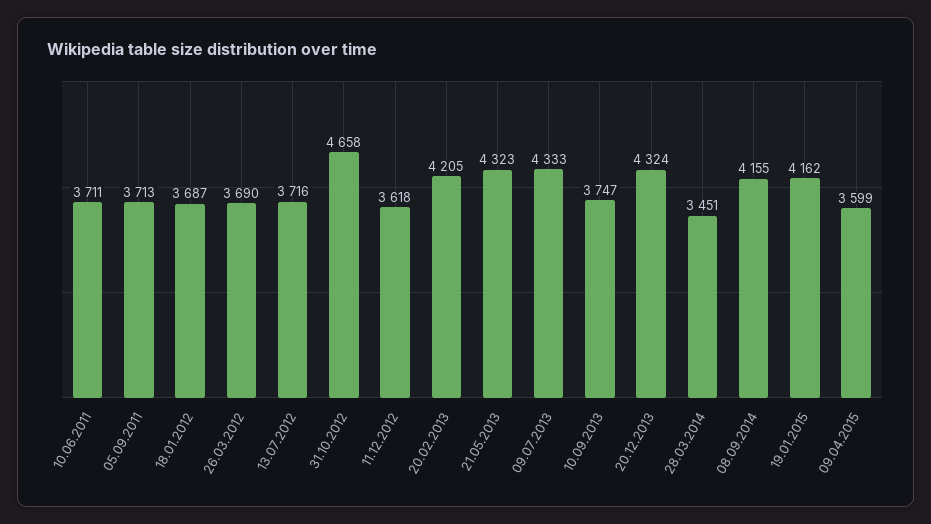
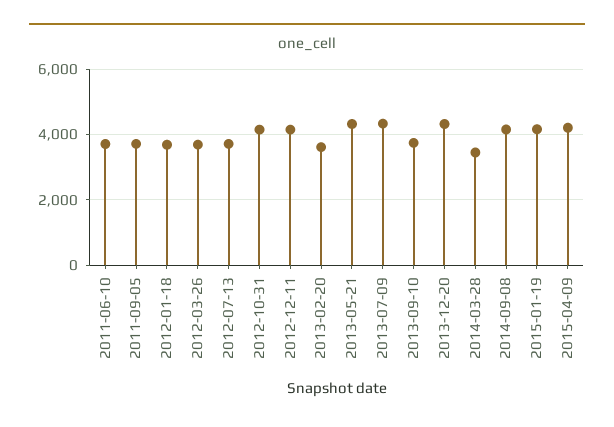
31.10.2012: 4658 -> 4200
11.12.2012: 3618 -> 4200
20.02.2013: 4205 -> 3600
09.04.2015: 3599 -> 4200

